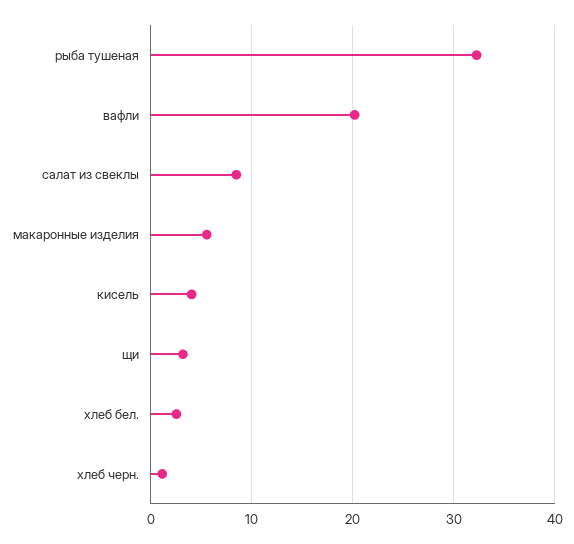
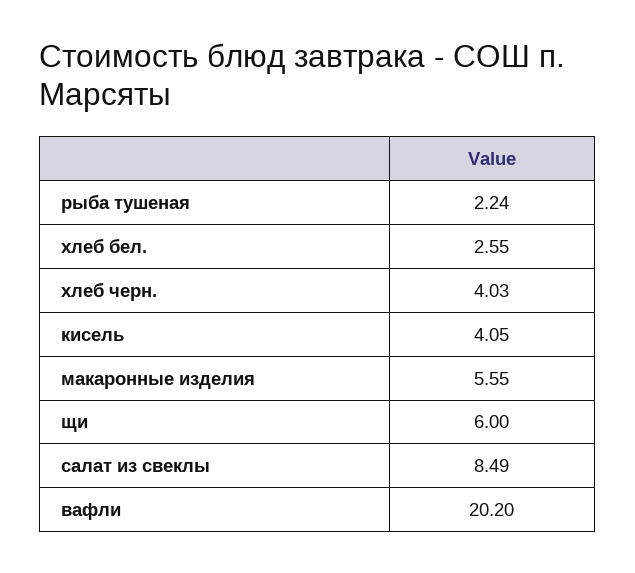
рыба тушеная: 32 -> 2.24
щи: 3 -> 6
хлеб черн.: 1 -> 4.03

